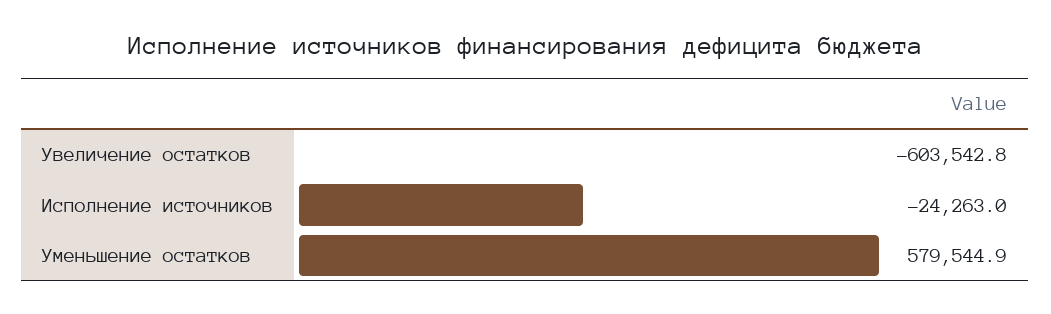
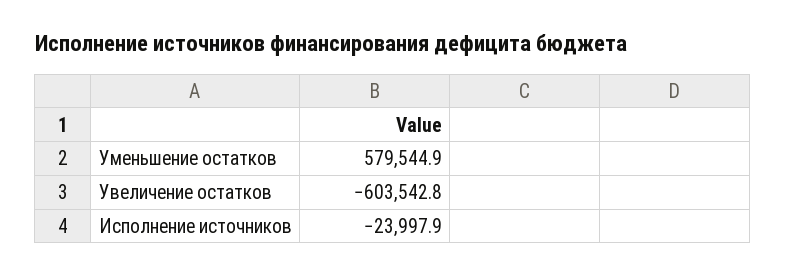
Исполнение источников: -24263 -> -23997.9

